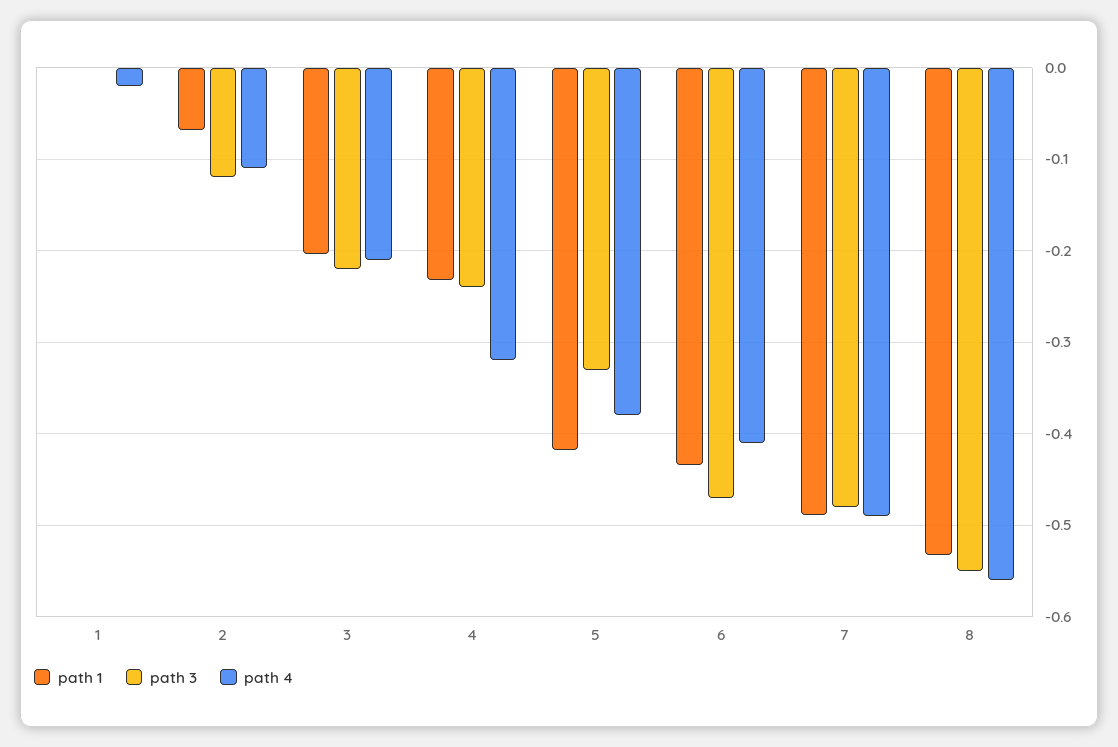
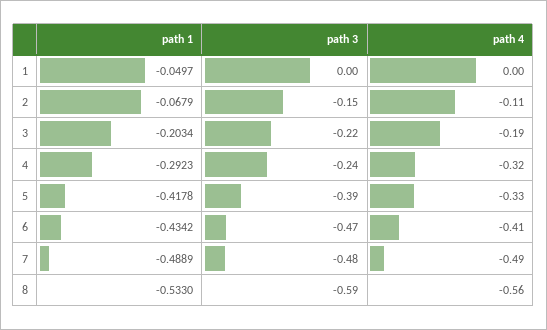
path 1, 1: 0 -> -0.0497
path 4, 1: -0.02 -> 0
path 3, 2: -0.12 -> -0.15
path 4, 3: -0.21 -> -0.19
path 1, 4: -0.23 -> -0.2923
path 3, 5: -0.33 -> -0.39
path 4, 5: -0.38 -> -0.33
path 3, 8: -0.55 -> -0.59

